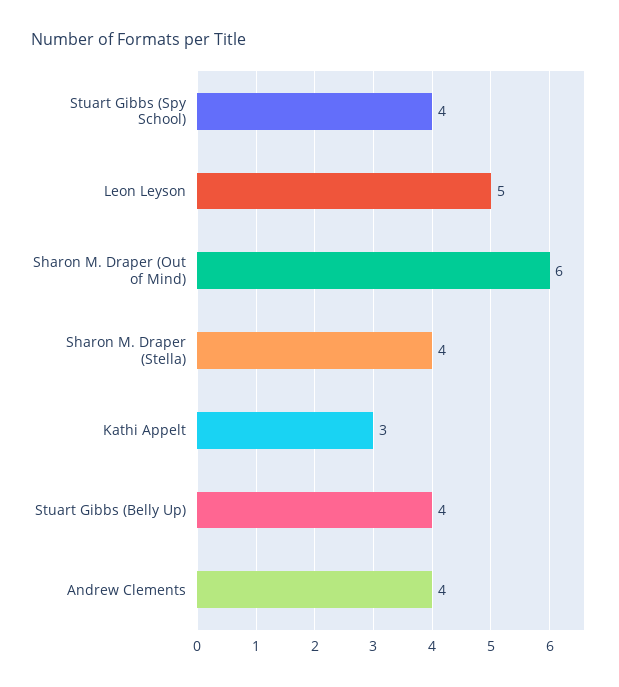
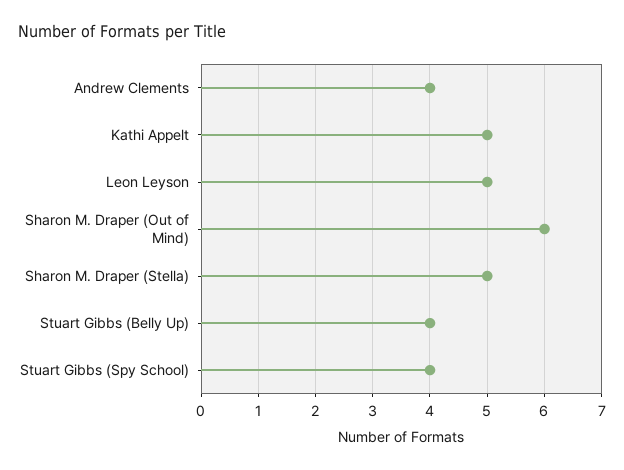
Sharon M. Draper (Stella): 4 -> 5
Kathi Appelt: 3 -> 5

